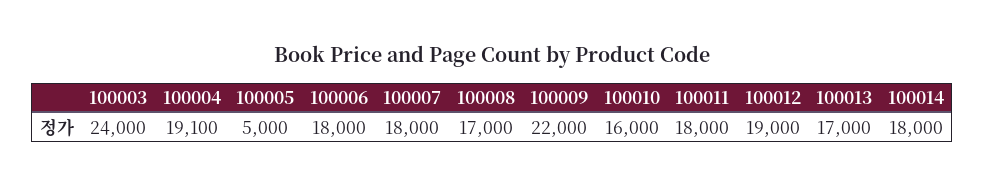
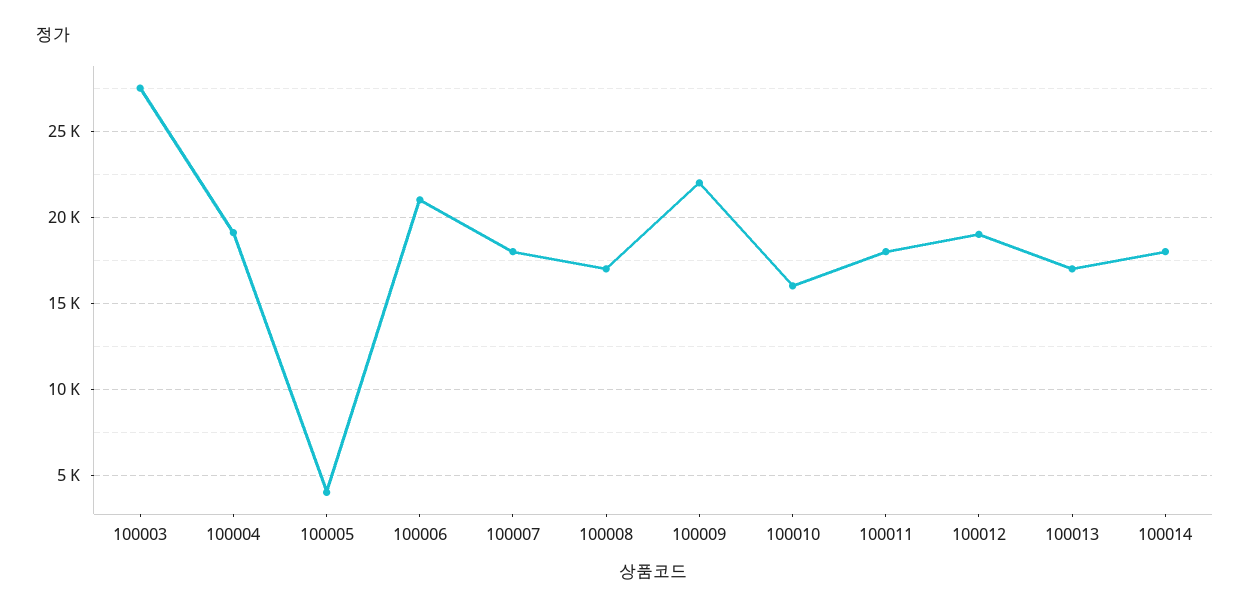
100003: 24000 -> 27500
100005: 5000 -> 4000
100006: 18000 -> 21000

